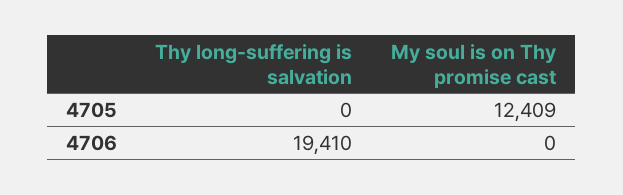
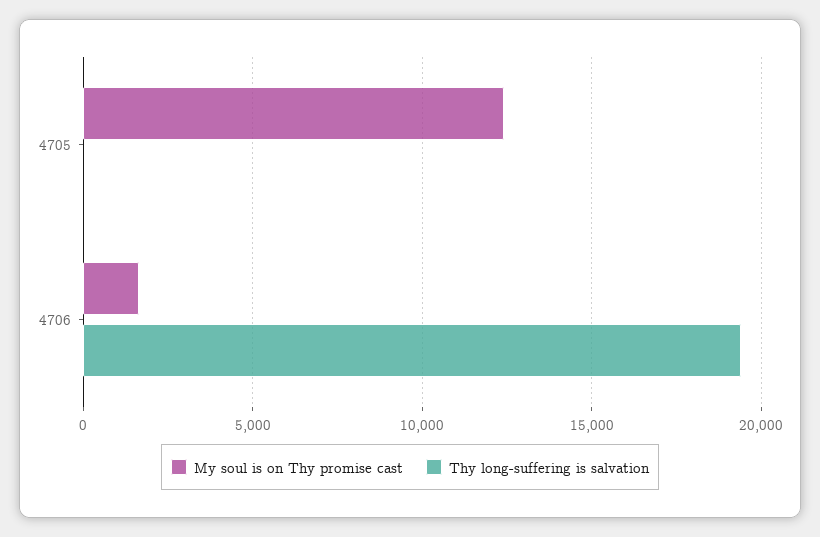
My soul is on Thy promise cast, 4706: 0 -> 1500

